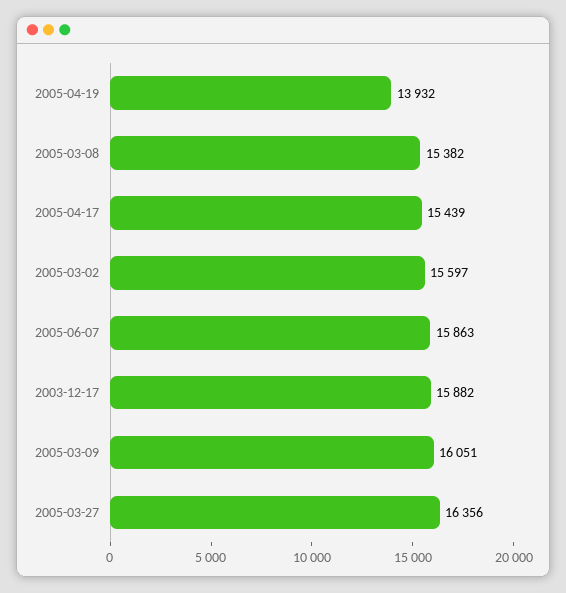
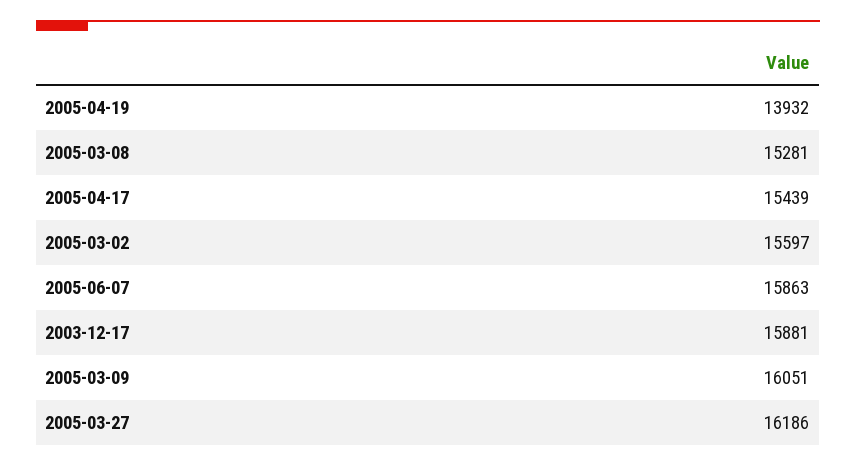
2005-03-08: 15382 -> 15281
2003-12-17: 15882 -> 15881
2005-03-27: 16356 -> 16186

